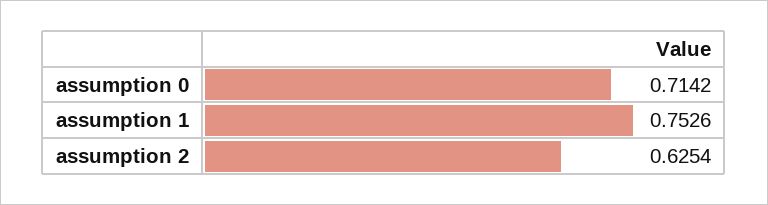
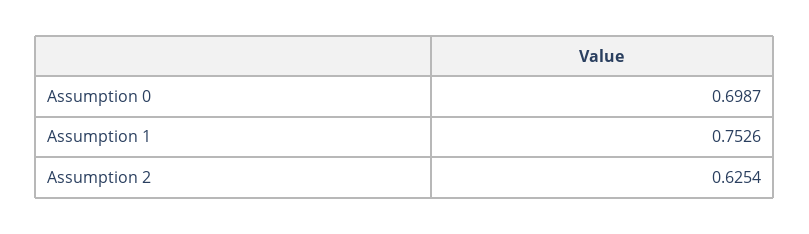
assumption 0: 0.7142 -> 0.6987

